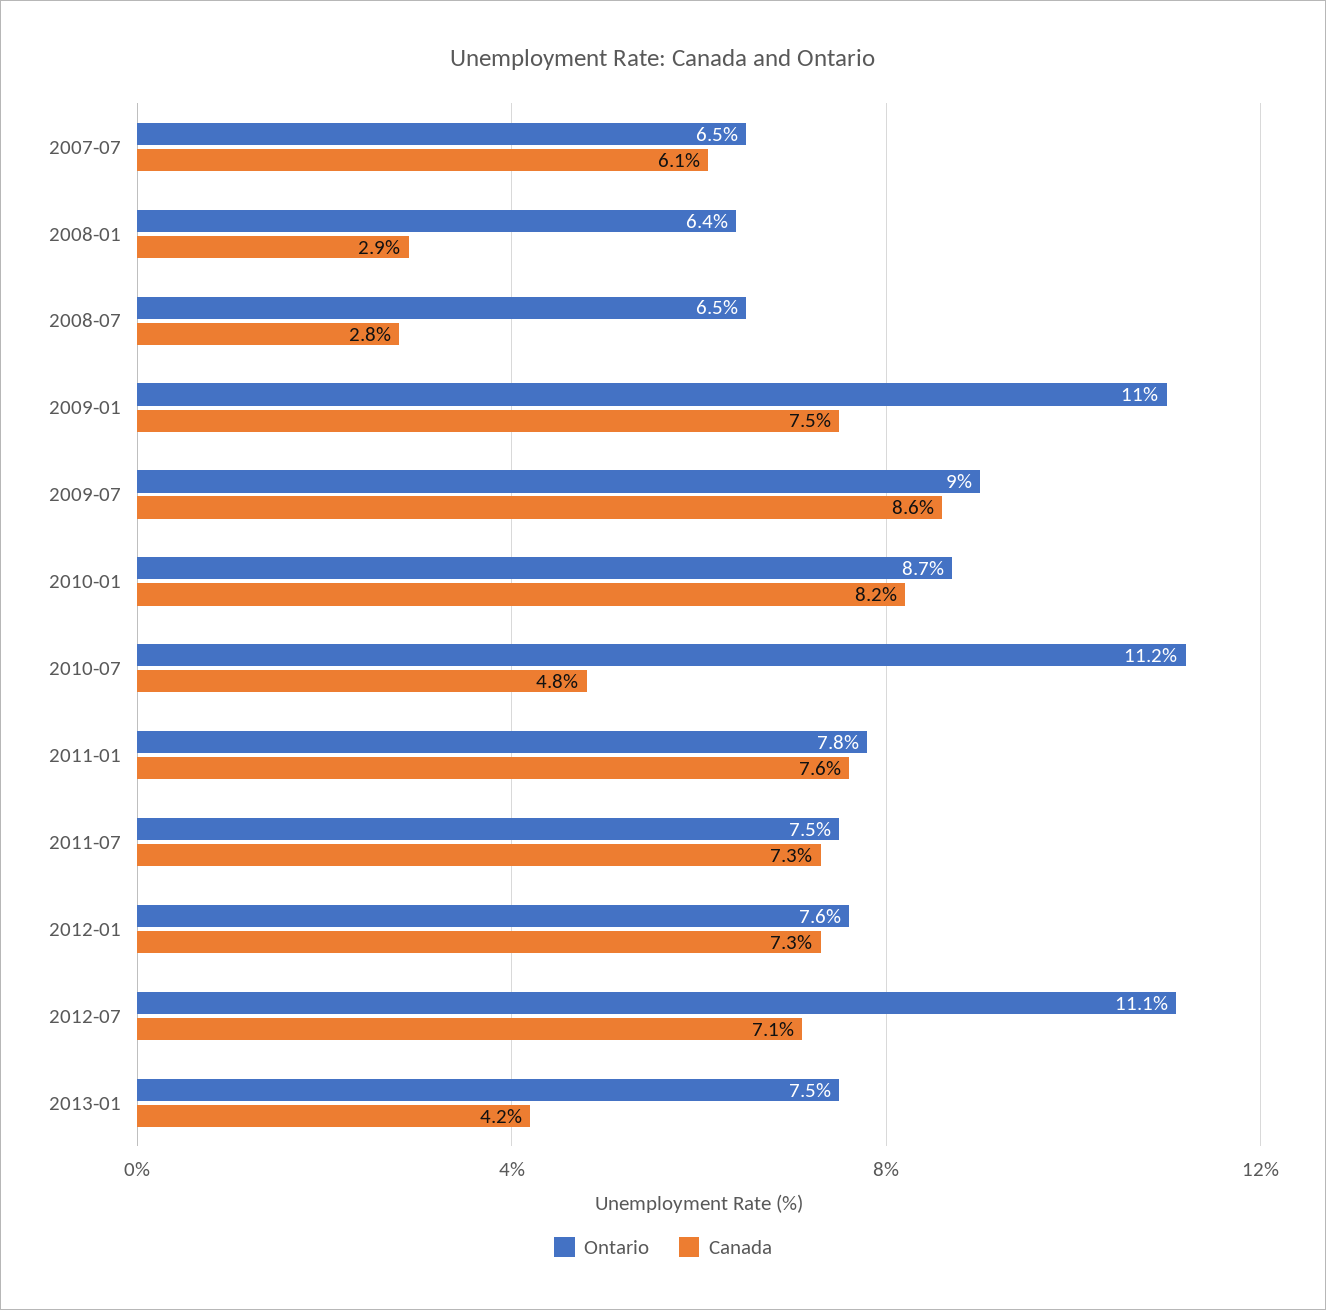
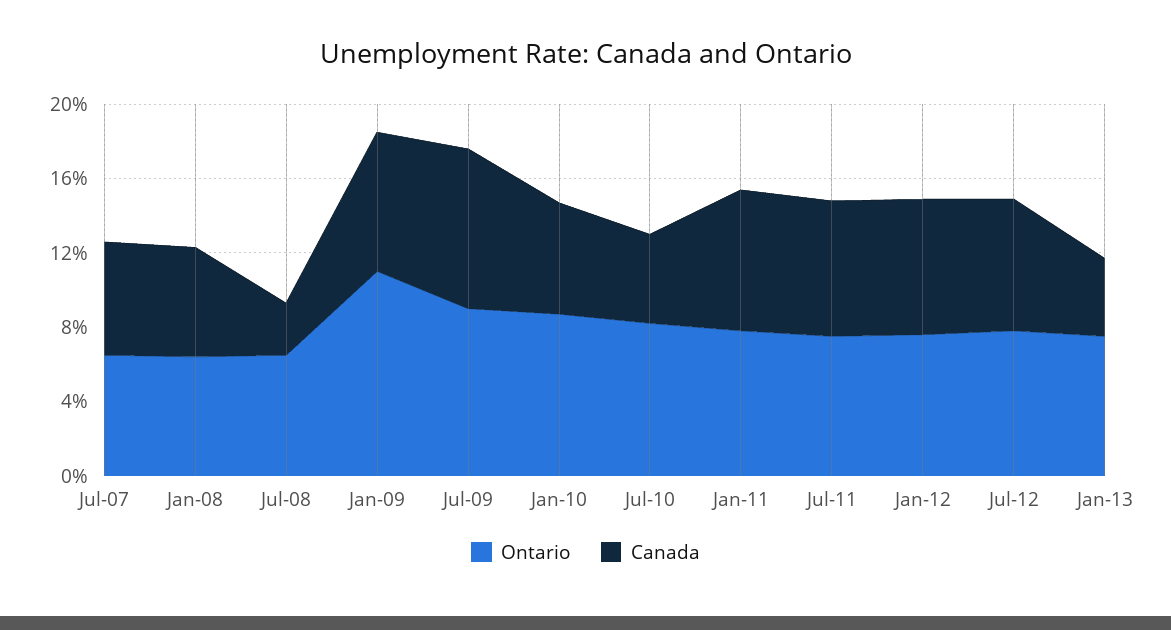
Canada, 2008-01: 2.9 -> 6
Canada, 2010-01: 8.2 -> 6
Ontario, 2010-07: 11.2 -> 8
Ontario, 2012-07: 11.1 -> 8

